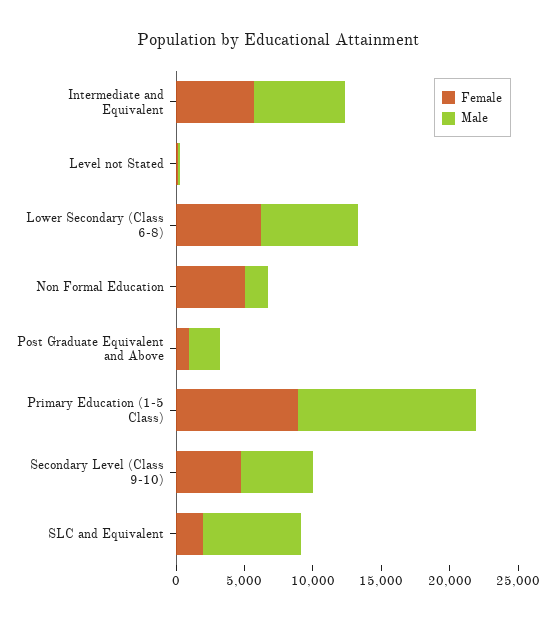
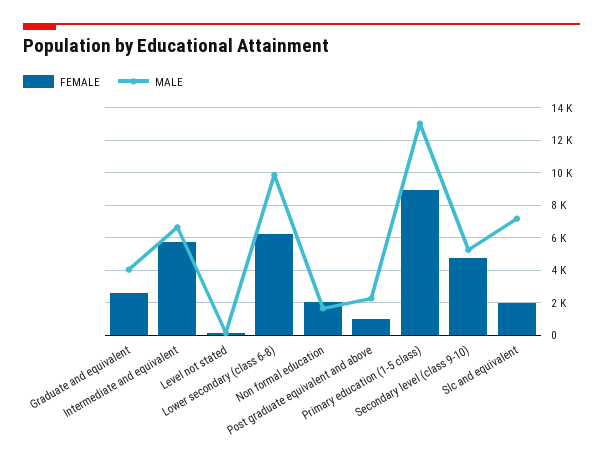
Male, Lower Secondary (Class 6-8): 7000 -> 10000
Female, Non Formal Education: 5000 -> 2000
Female, Graduate and equivalent: none -> 2500
Male, Graduate and equivalent: none -> 4000

